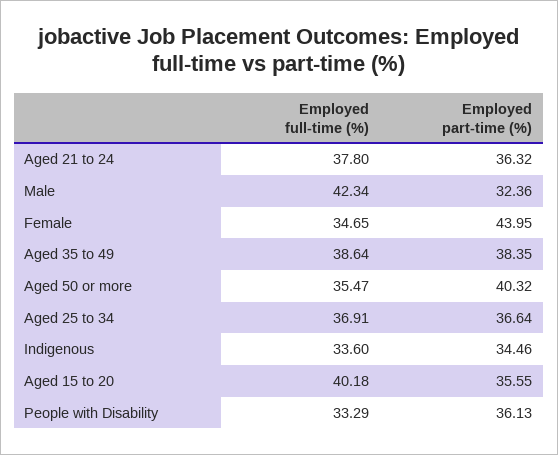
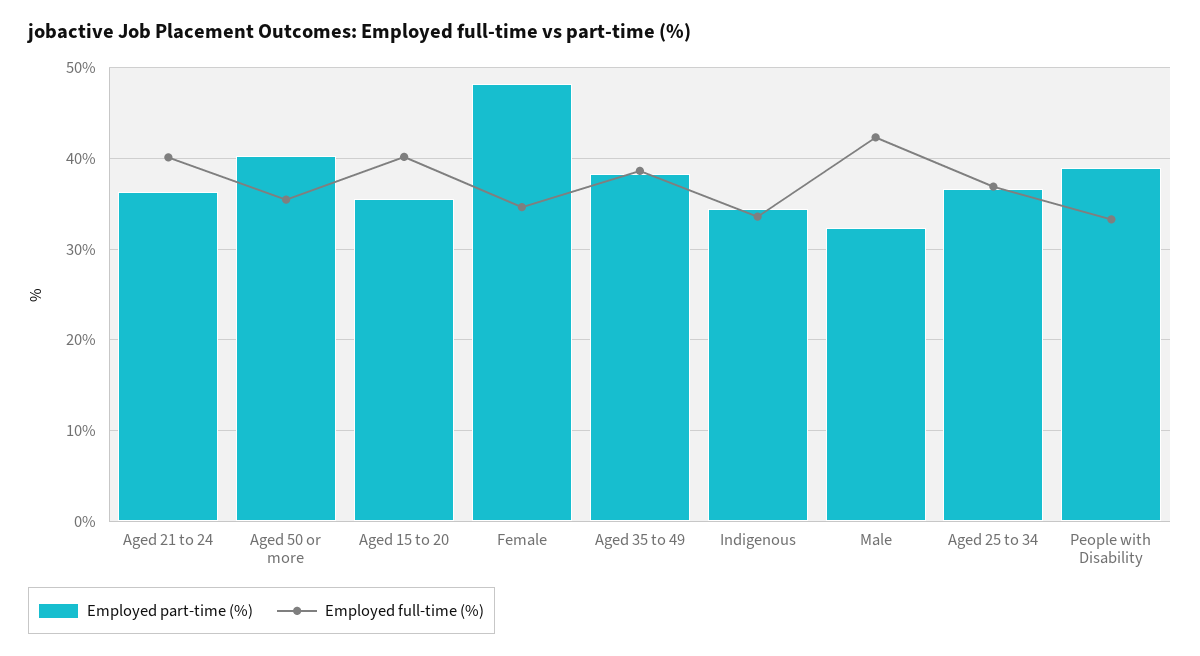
Employed full-time (%), Aged 21 to 24: 37.8 -> 40
Employed part-time (%), Female: 43.95 -> 48
Employed part-time (%), People with Disability: 36.13 -> 39

